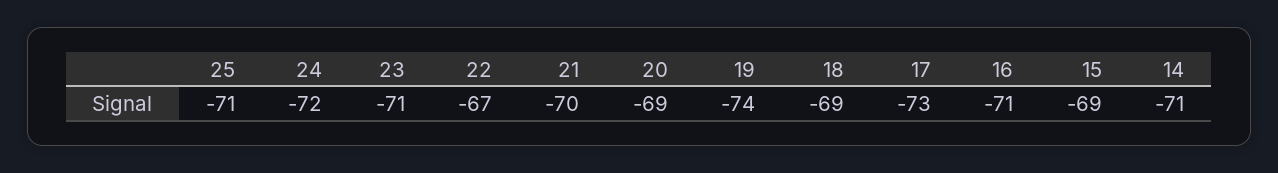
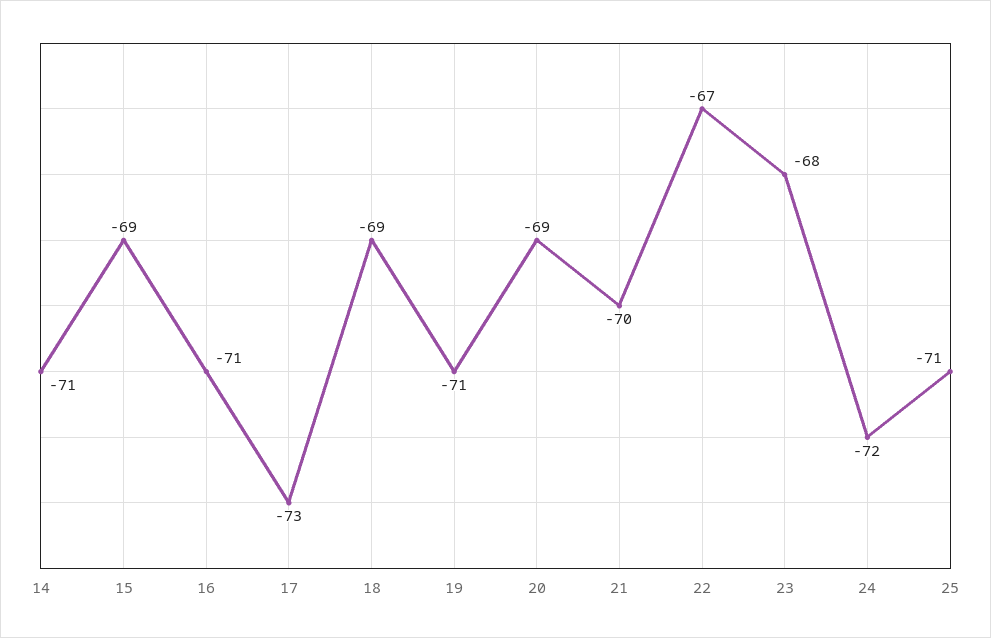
23: -71 -> -68
19: -74 -> -71

